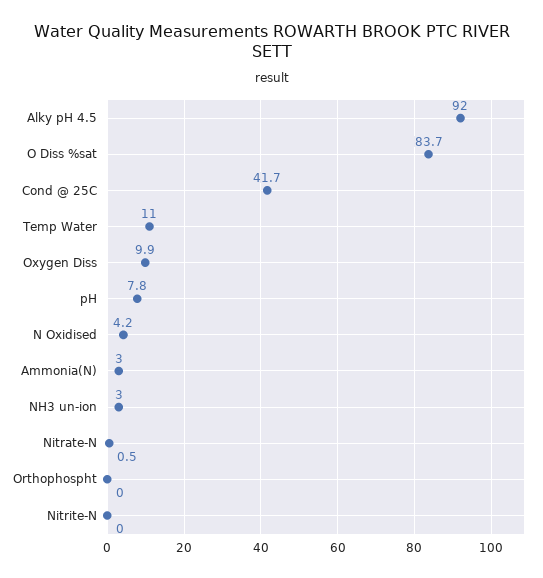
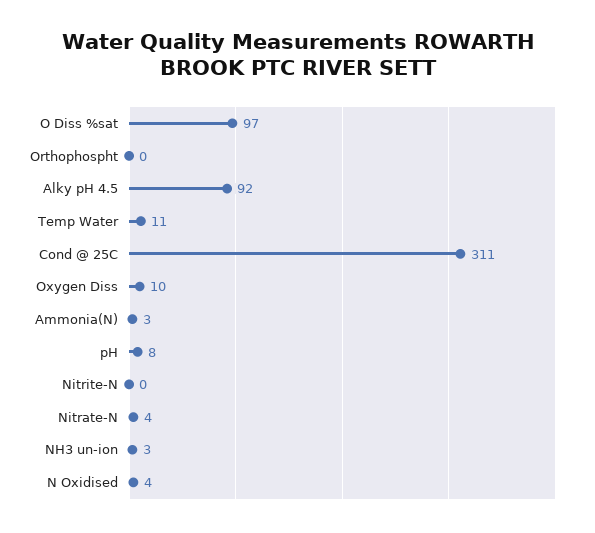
O Diss %sat: 83.7 -> 97
Cond @ 25C: 41.7 -> 311
Nitrate-N: 0.5 -> 4

